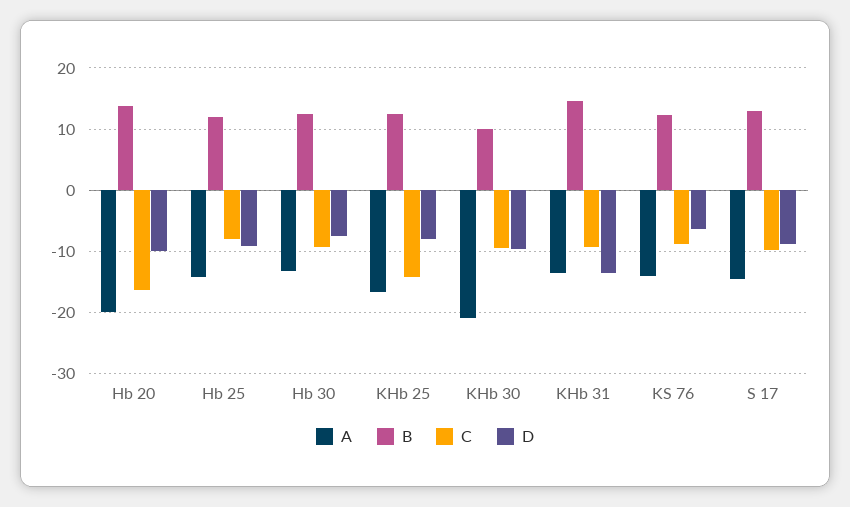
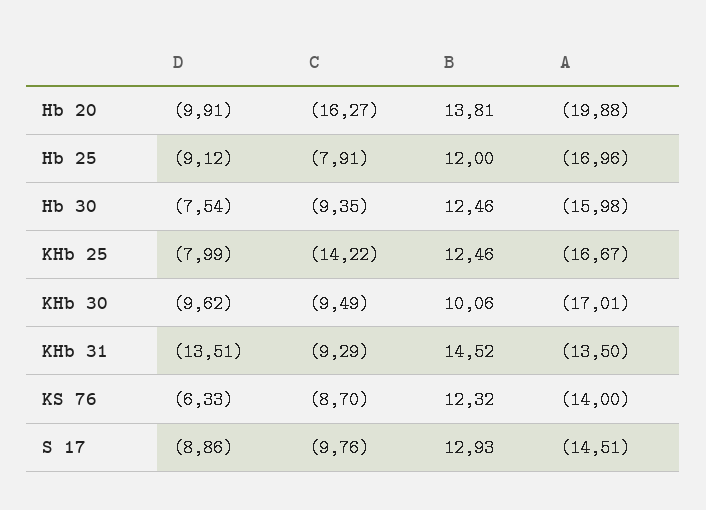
A, Hb 25: -14 -> -16.96
A, Hb 30: -13 -> -15.98
A, KHb 30: -21 -> -17.01

